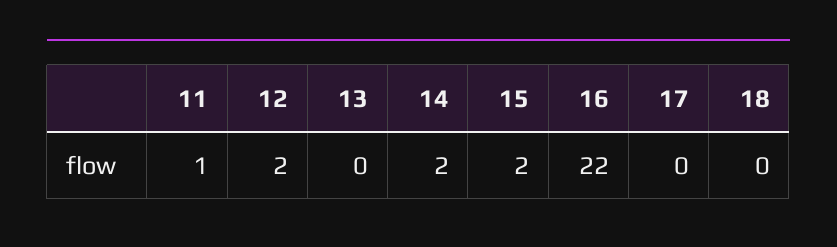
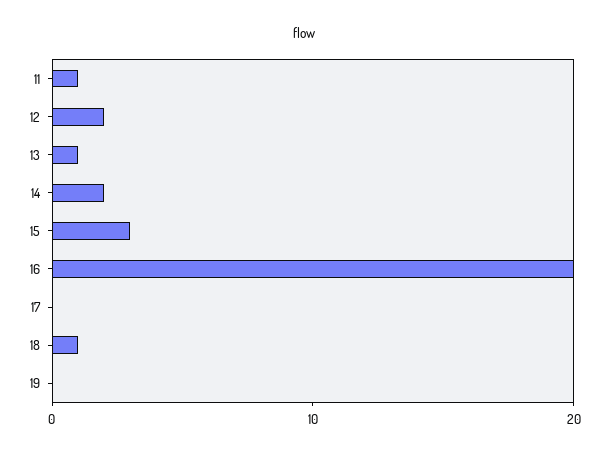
13: 0 -> 1
15: 2 -> 3
16: 22 -> 20
18: 0 -> 1
19: none -> 0

